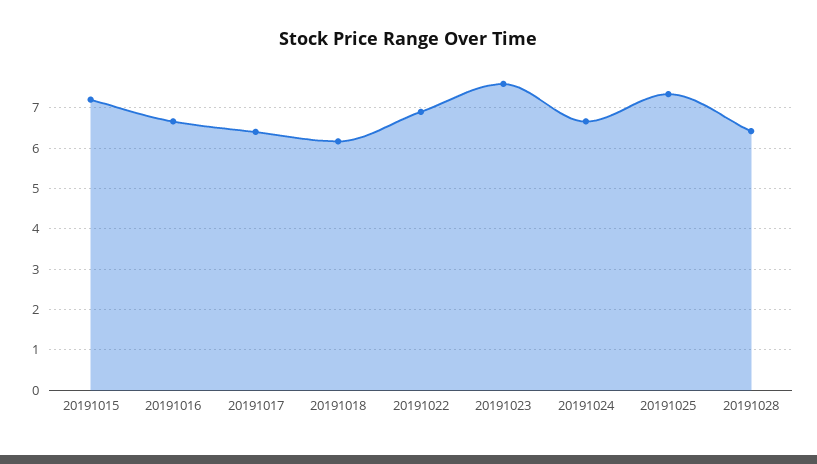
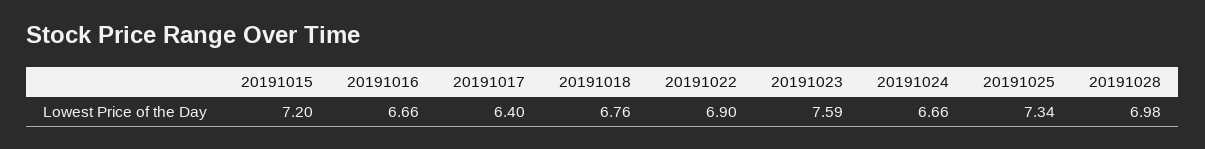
20191018: 6.2 -> 6.76
20191028: 6.4 -> 6.98

